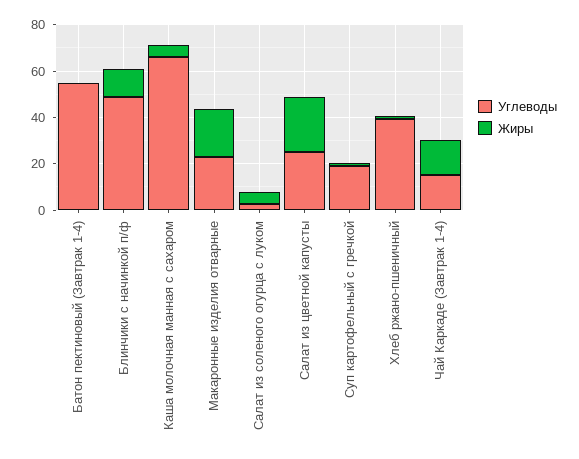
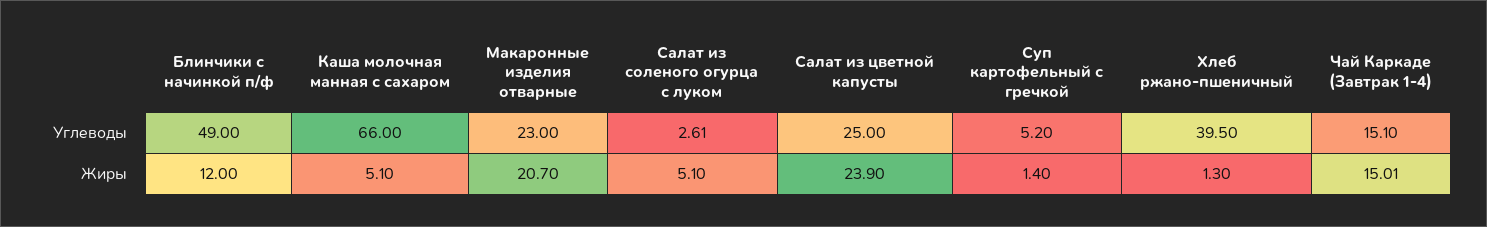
Углеводы, Батон пектиновый (Завтрак 1-4): 55 -> none
Жиры, Батон пектиновый (Завтрак 1-4): 0 -> none
Углеводы, Суп картофельный с гречкой: 20 -> 5.2

